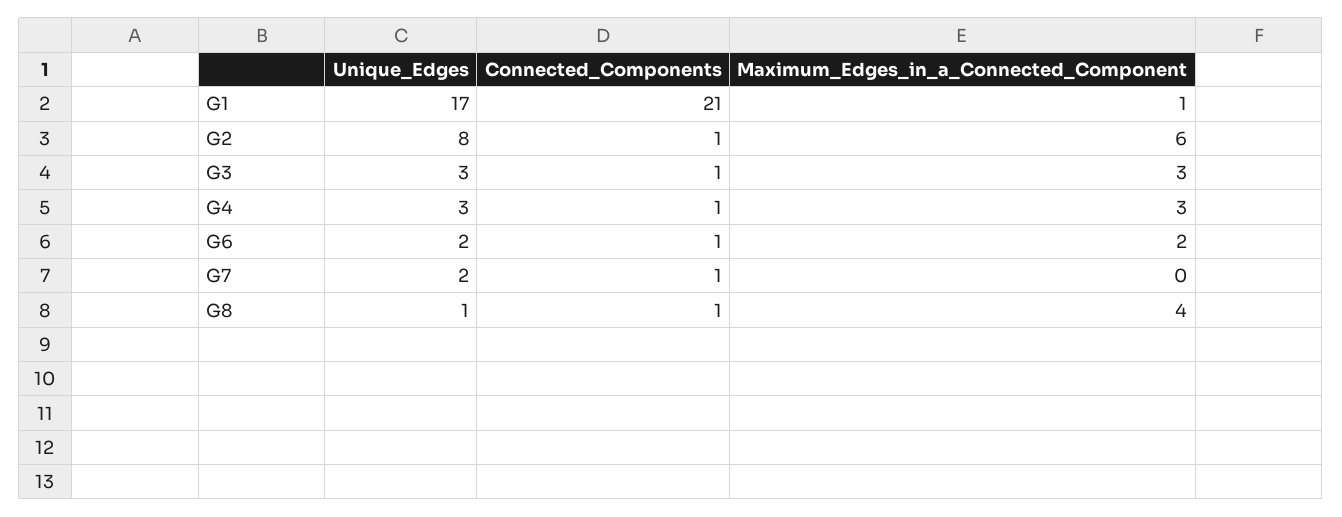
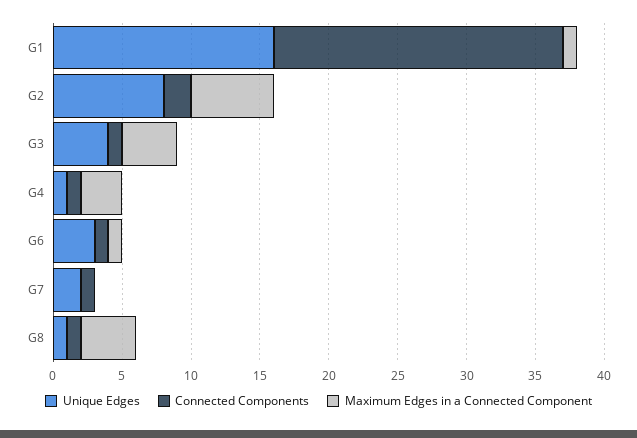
Unique_Edges, G1: 17 -> 16
Connected_Components, G2: 1 -> 2
Unique_Edges, G3: 3 -> 4
Maximum_Edges_in_a_Connected_Component, G3: 3 -> 4
Unique_Edges, G4: 3 -> 1
Unique_Edges, G6: 2 -> 3
Maximum_Edges_in_a_Connected_Component, G6: 2 -> 1

